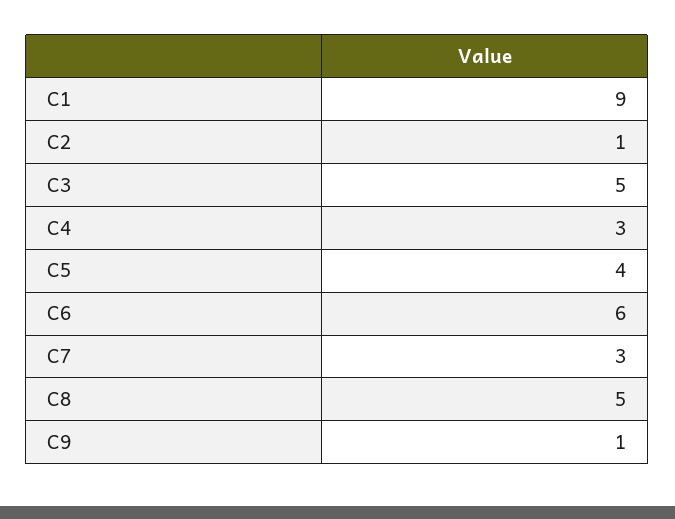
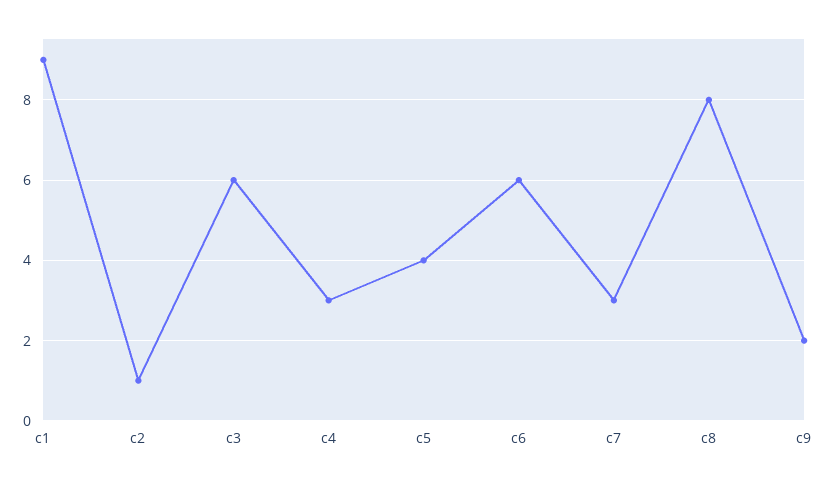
C3: 5 -> 6
C8: 5 -> 8
C9: 1 -> 2

